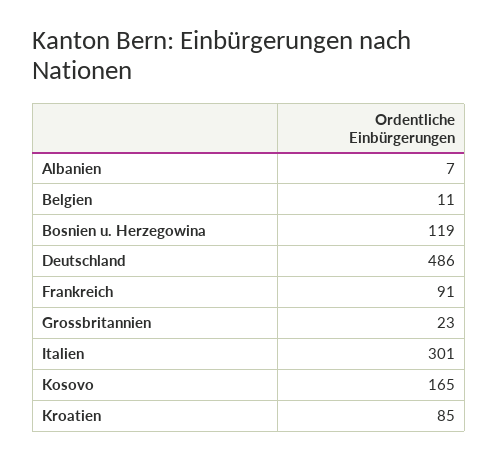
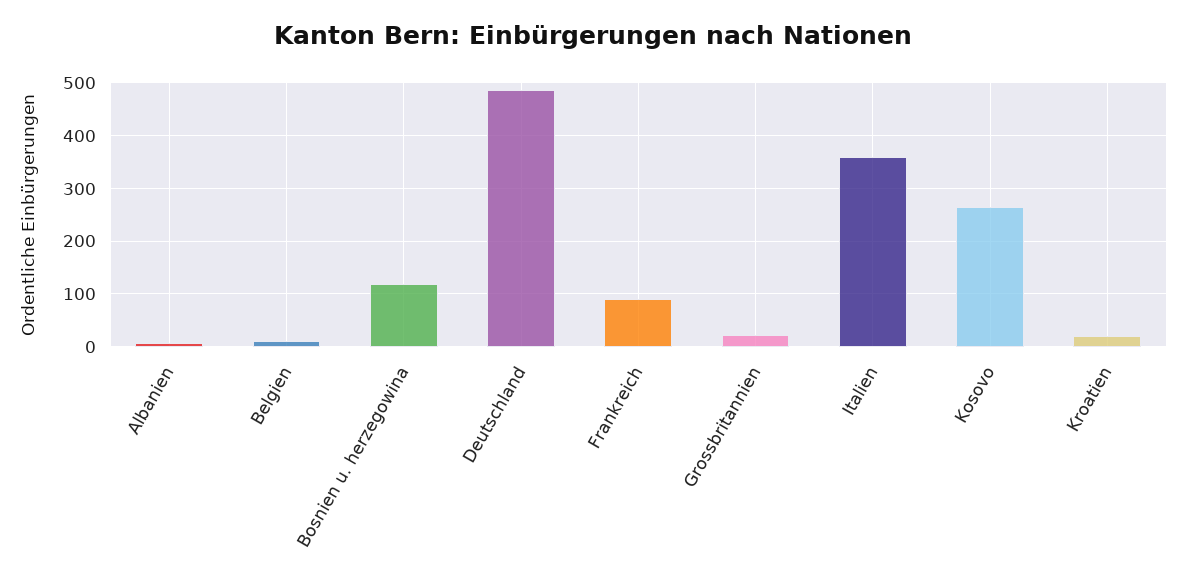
Italien: 301 -> 360
Kosovo: 165 -> 260
Kroatien: 85 -> 20

